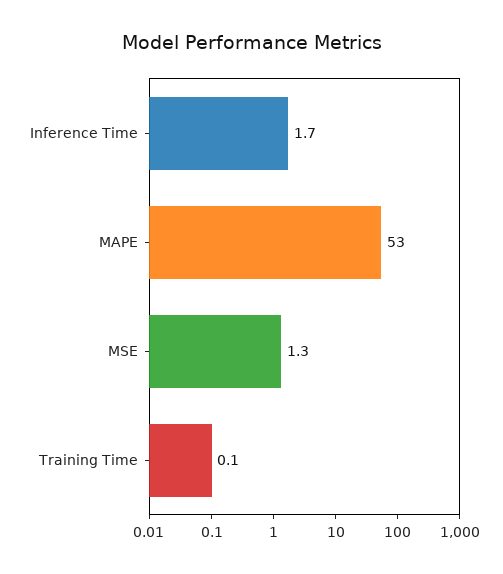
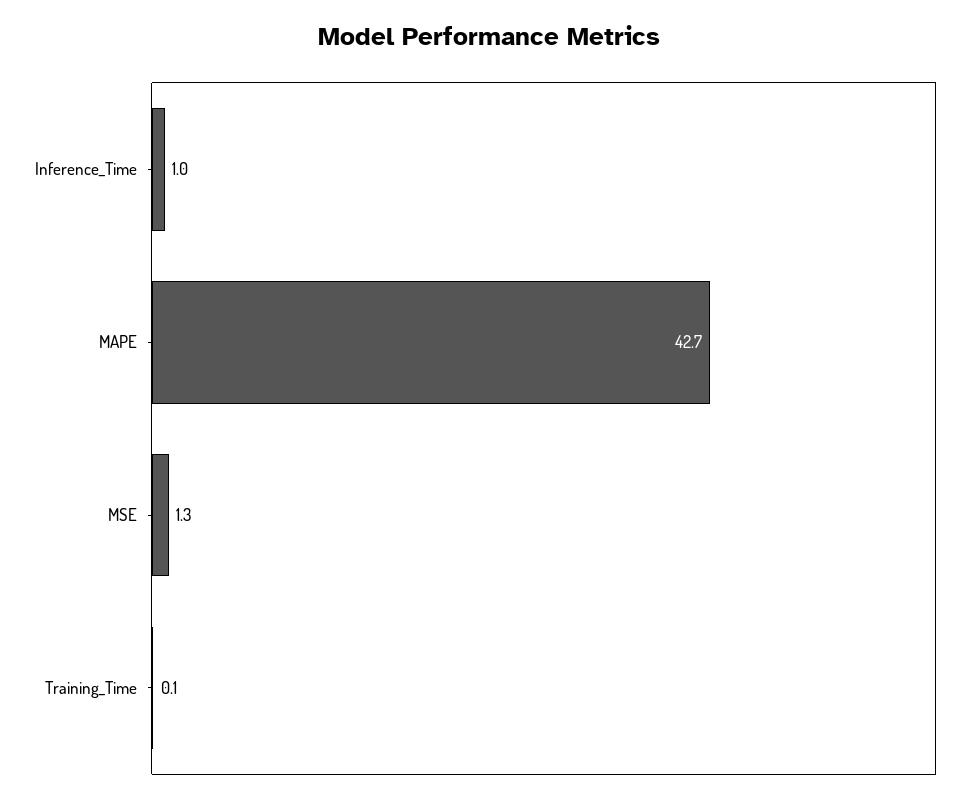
Inference Time: 1.7 -> 1
MAPE: 53 -> 42.7

